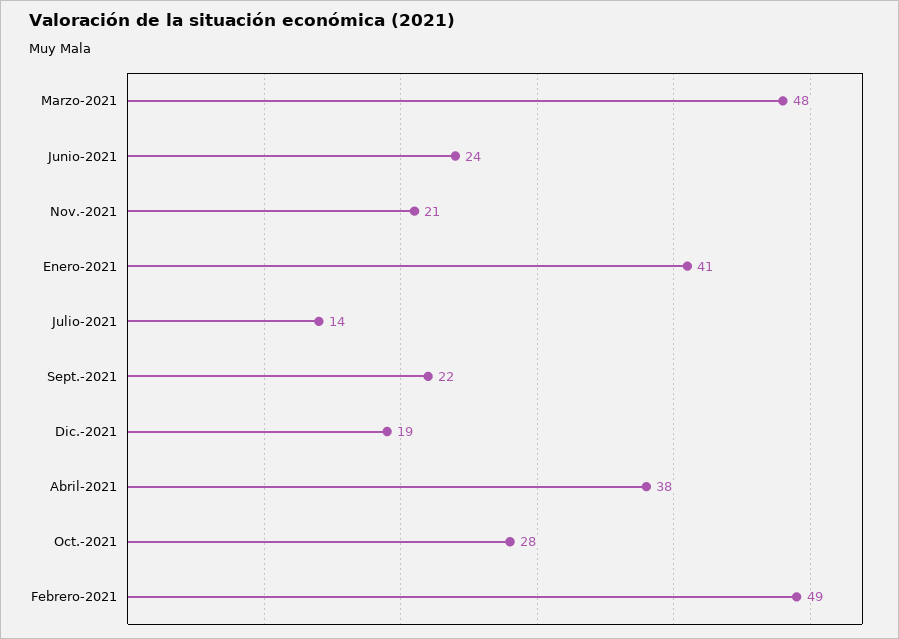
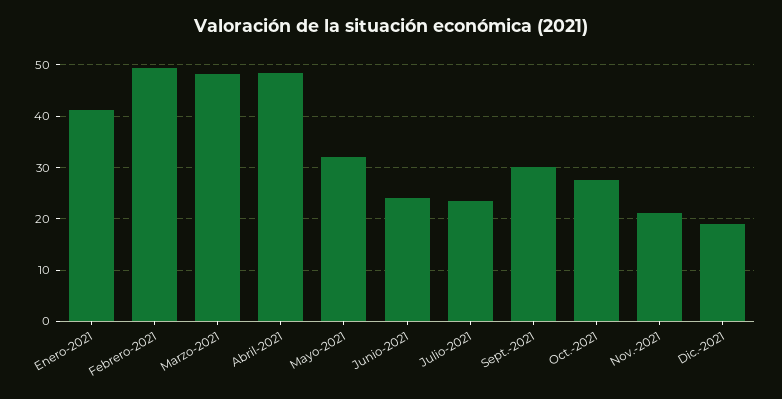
Julio-2021: 14 -> 24
Sept.-2021: 22 -> 30
Abril-2021: 38 -> 48
Mayo-2021: none -> 32

